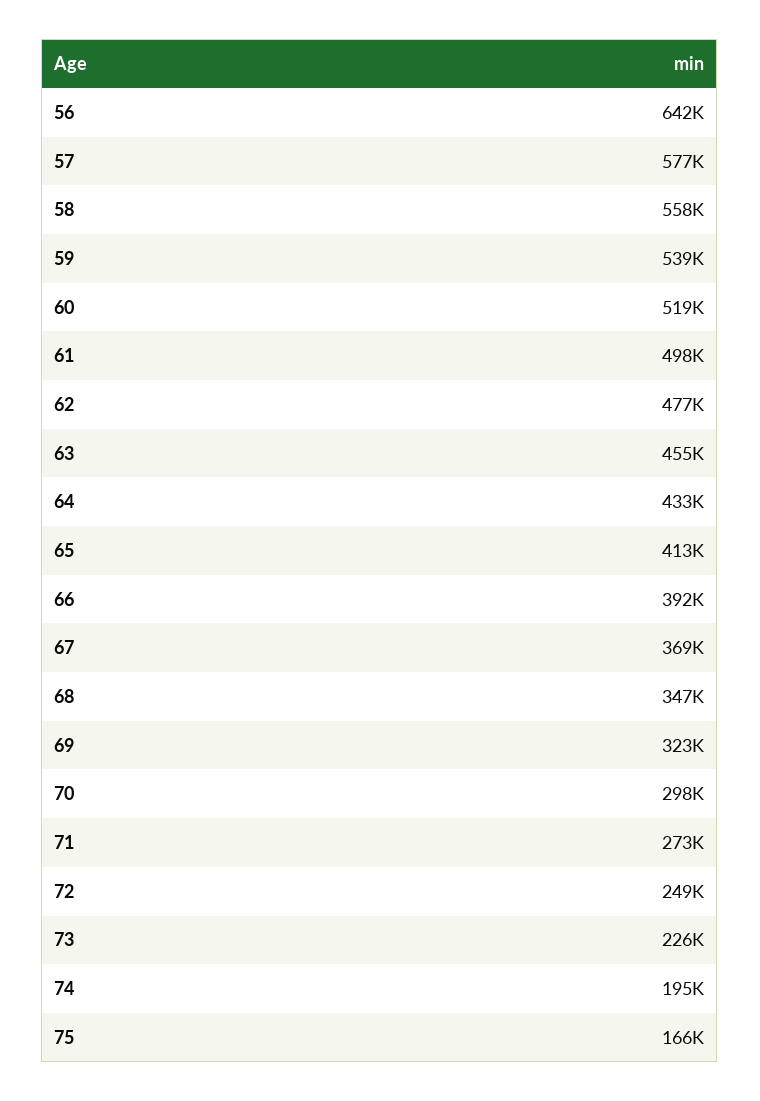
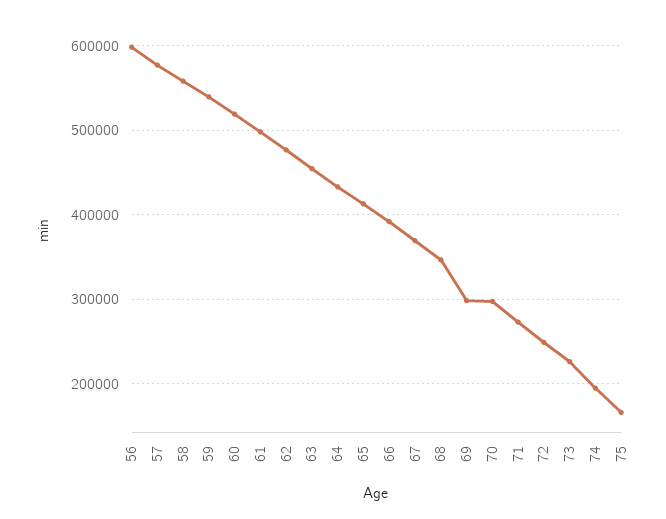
56: 642000 -> 600000
69: 323000 -> 300000

